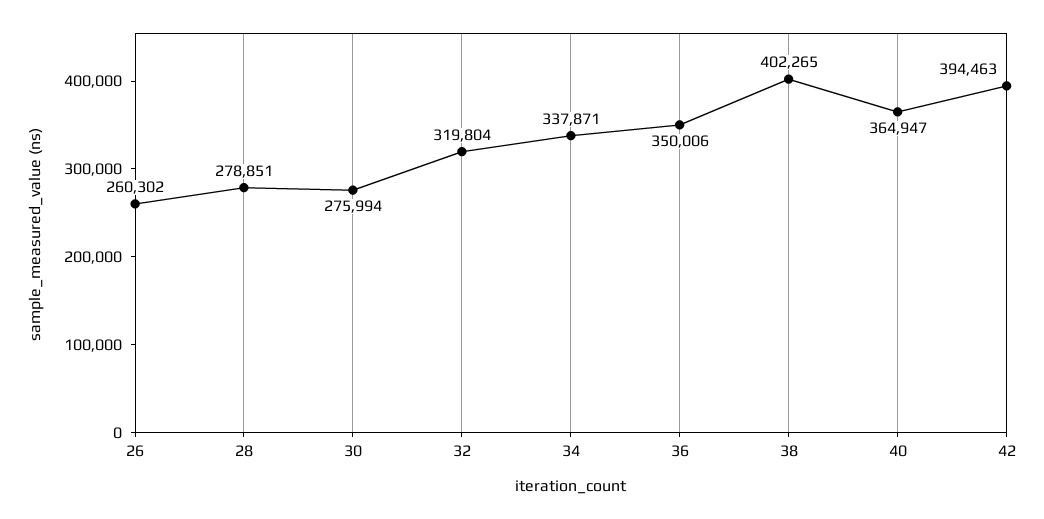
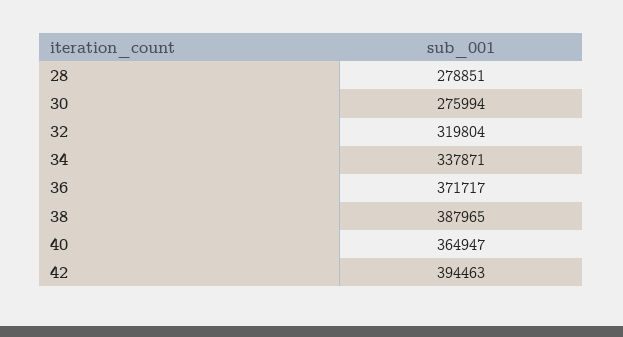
26: 260302 -> none
36: 350006 -> 371717
38: 402265 -> 387965

